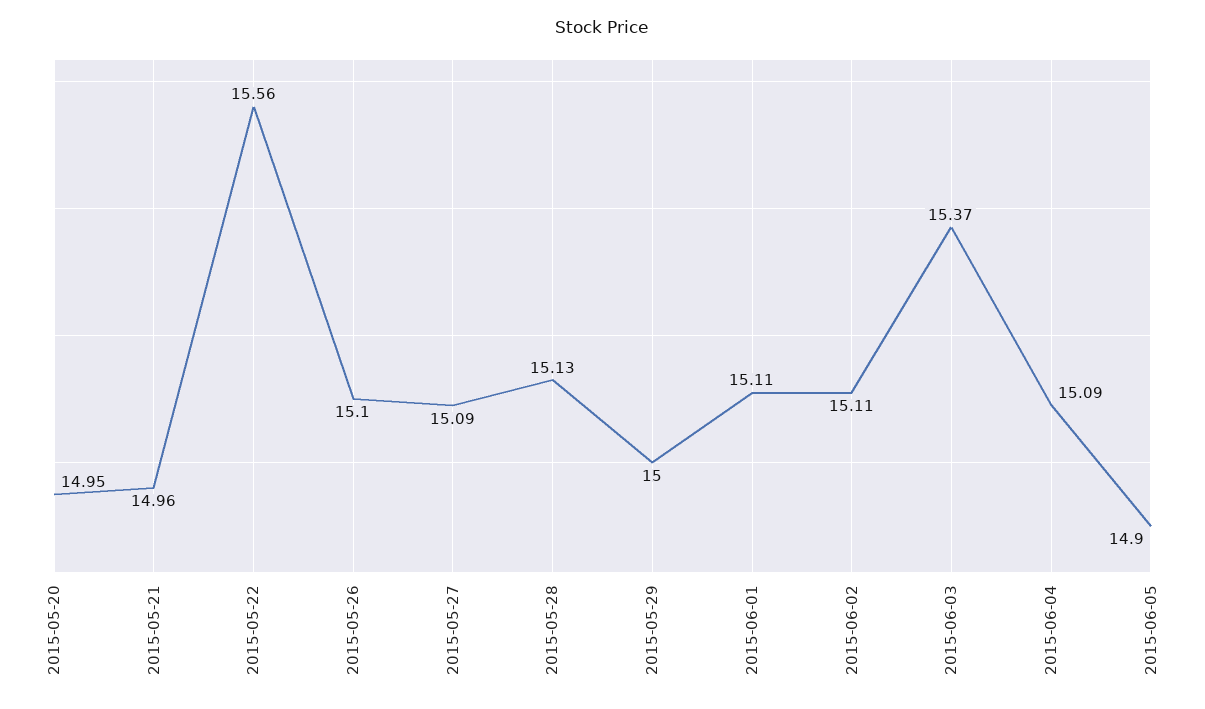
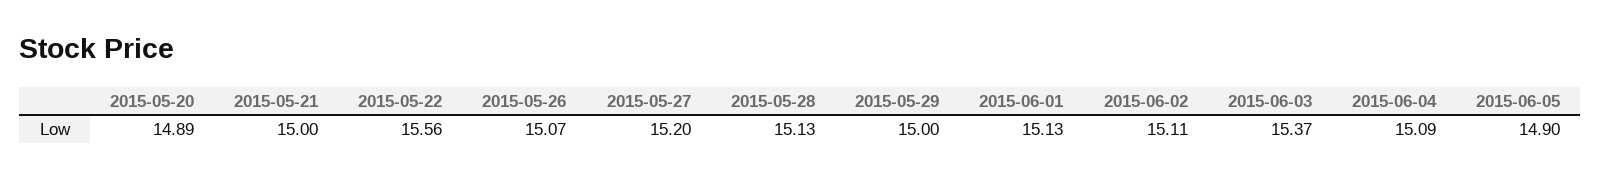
2015-05-20: 14.95 -> 14.89
2015-05-21: 14.96 -> 15
2015-05-26: 15.1 -> 15.07
2015-05-27: 15.09 -> 15.2
2015-06-01: 15.11 -> 15.13

